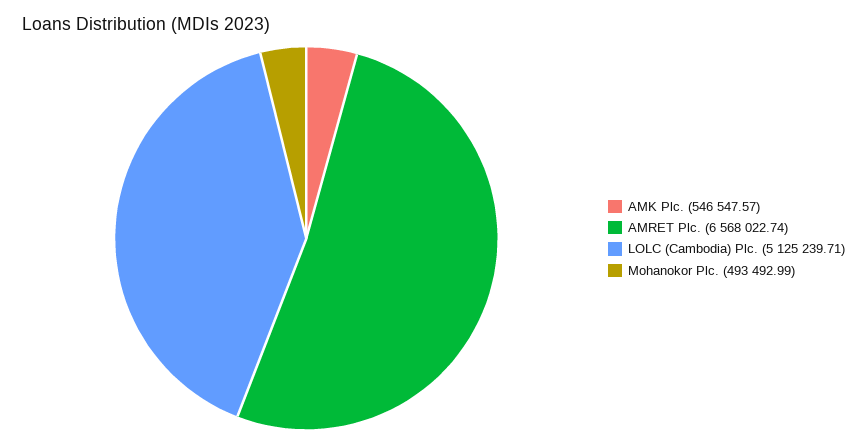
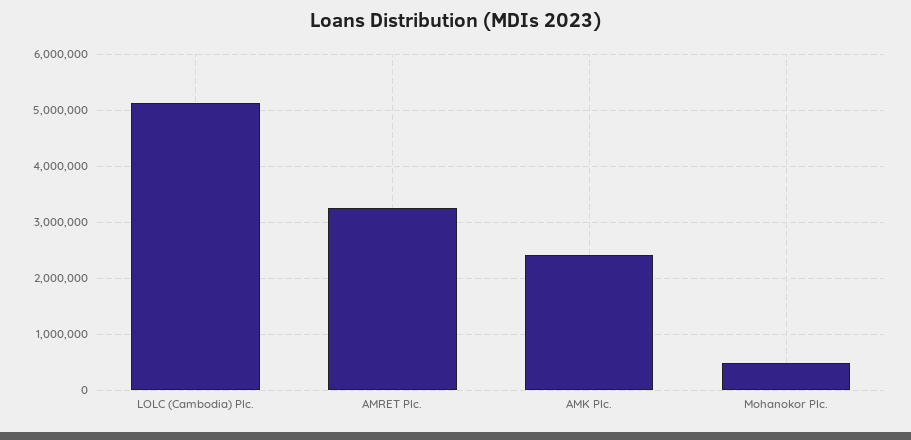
AMK Plc.: 546547.57 -> 2400000
AMRET Plc.: 6568022.74 -> 3200000

